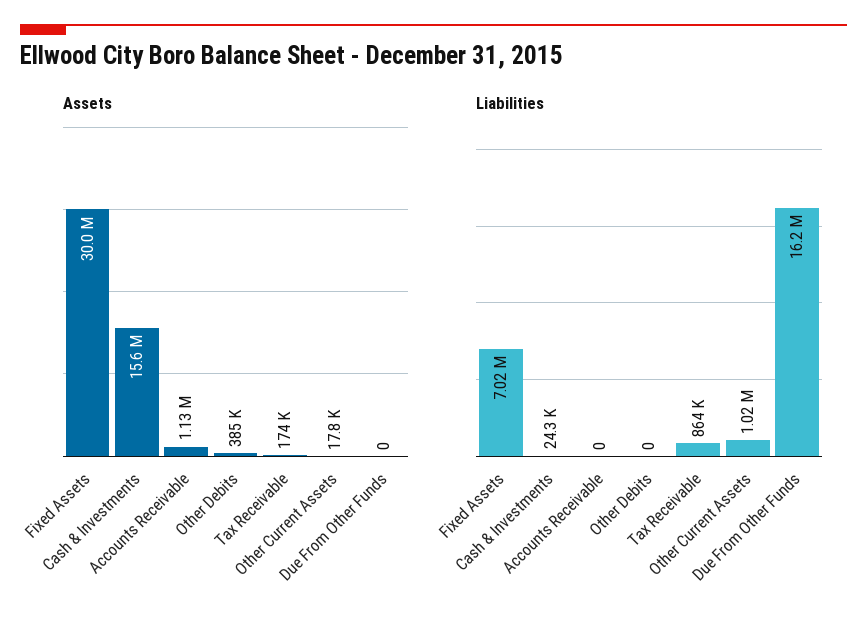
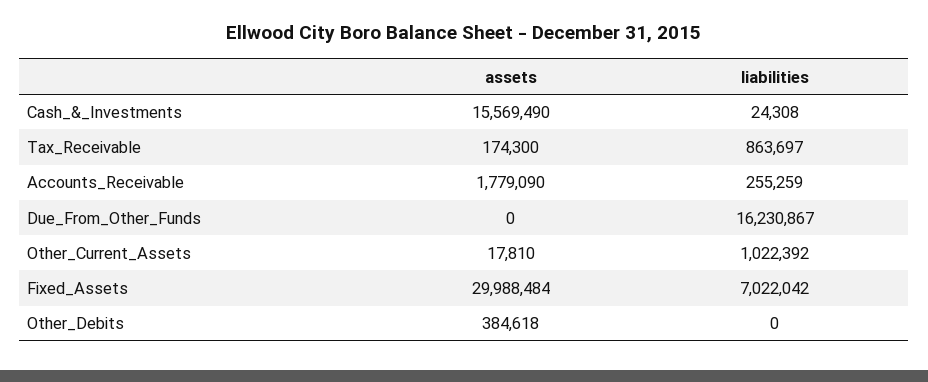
Assets, Accounts Receivable: 1130000 -> 1779090
Liabilities, Accounts Receivable: 0 -> 255259

